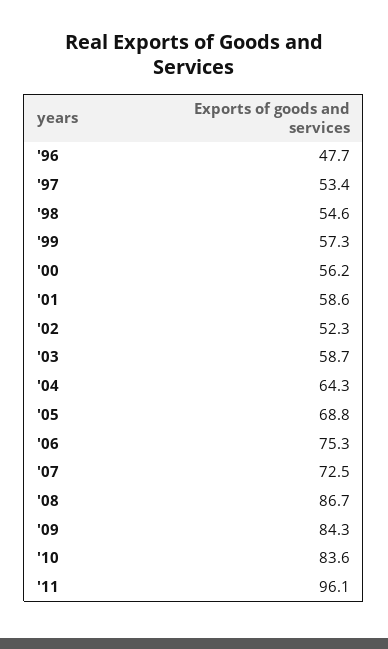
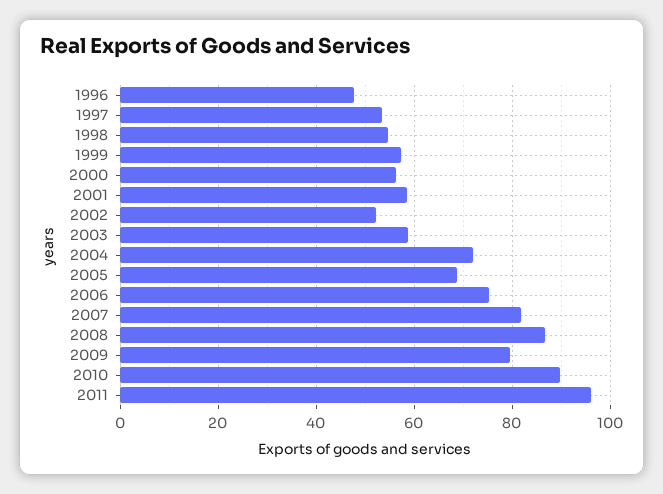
'04: 64.3 -> 72
'07: 72.5 -> 82
'09: 84.3 -> 80
'10: 83.6 -> 90

